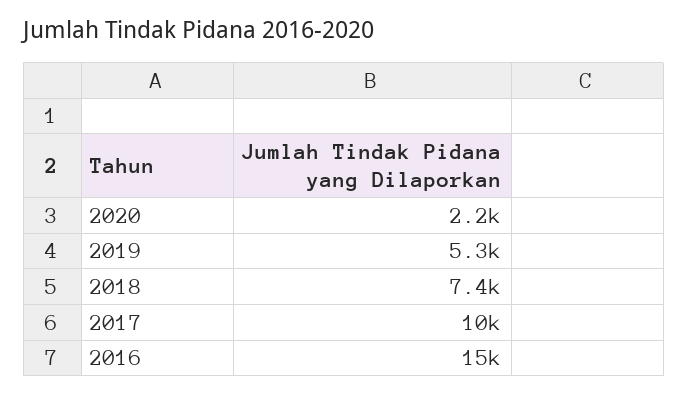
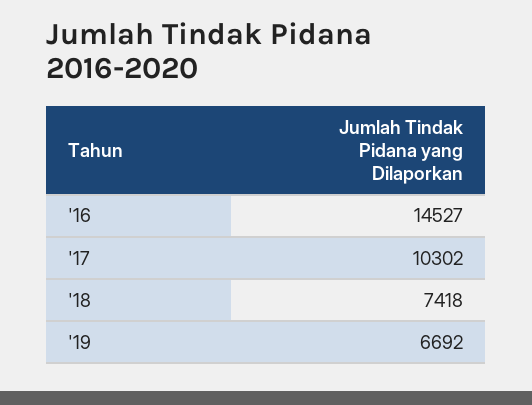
2020: 2200 -> none
2019: 5300 -> 6692

